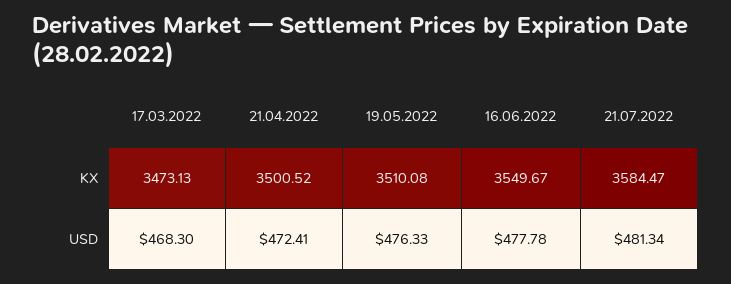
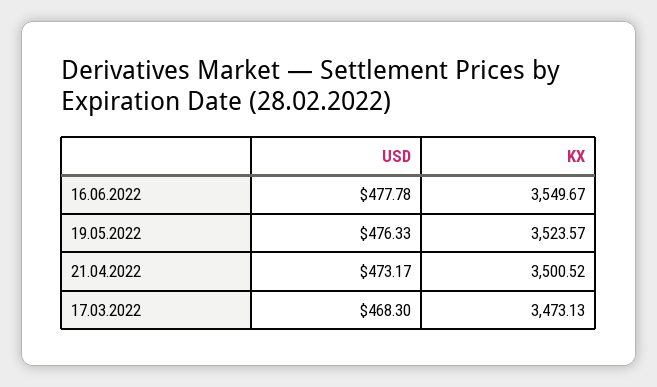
19.05.2022, KX: 3510.08 -> 3523.57
21.07.2022, KX: 3584.47 -> none
21.04.2022, USD: 472.41 -> 473.17
21.07.2022, USD: 481.34 -> none

